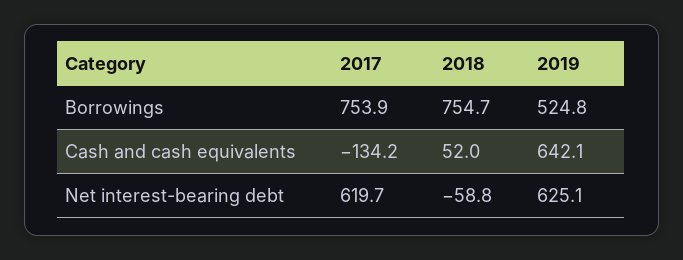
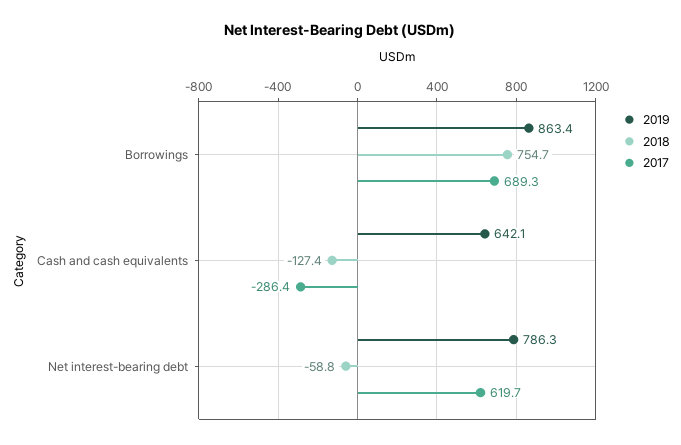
2017, Borrowings: 753.9 -> 689.3
2019, Borrowings: 524.8 -> 863.4
2017, Cash and cash equivalents: -134.2 -> -286.4
2018, Cash and cash equivalents: 52 -> -127.4
2019, Net interest-bearing debt: 625.1 -> 786.3

